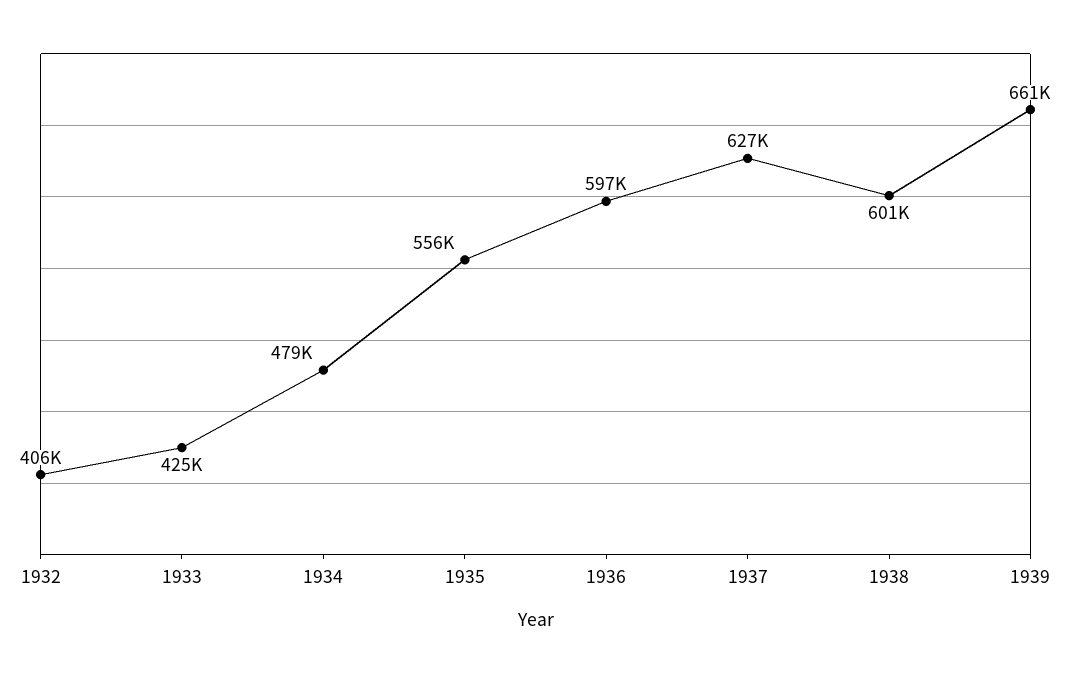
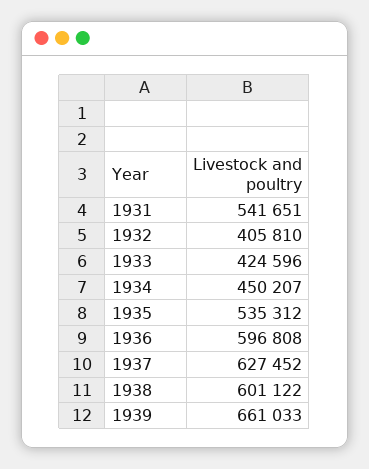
1934: 479000 -> 450207
1935: 556000 -> 535312
1931: none -> 541651

